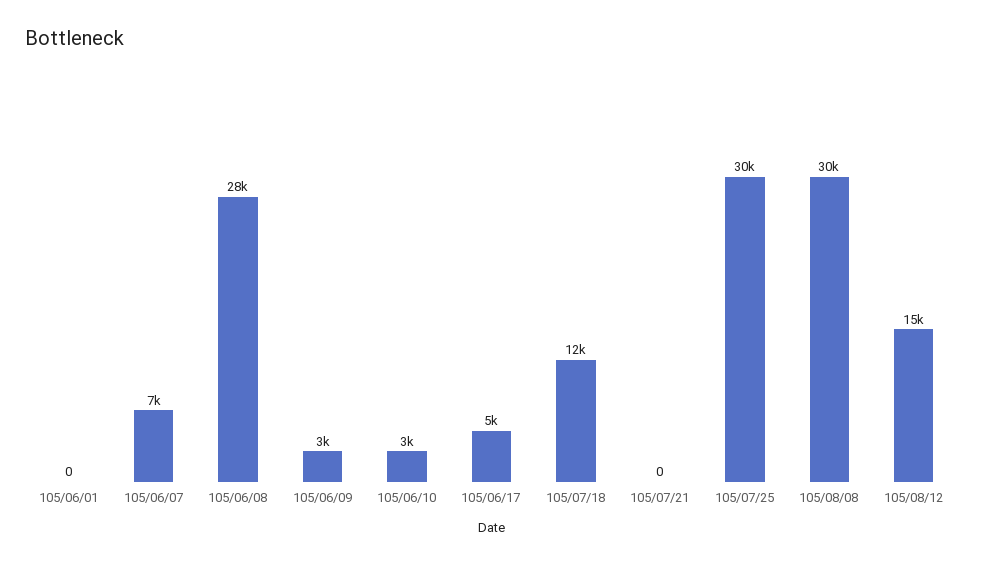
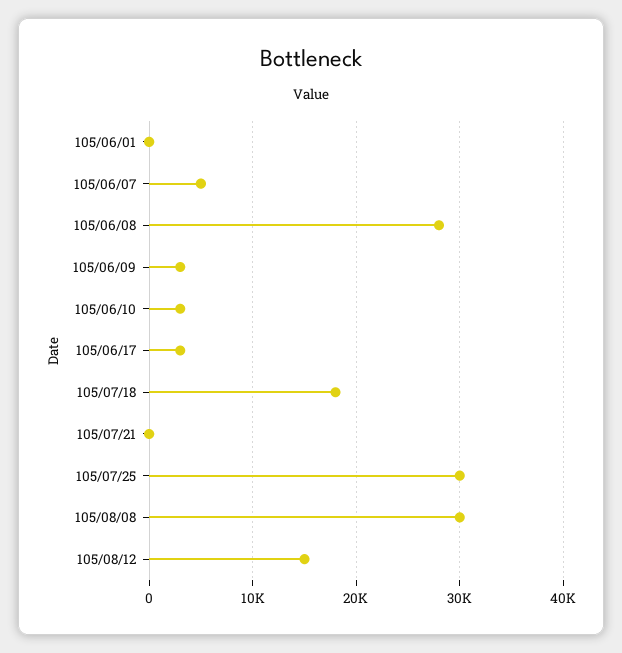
105/06/07: 7000 -> 5000
105/06/17: 5000 -> 3000
105/07/18: 12000 -> 18000

